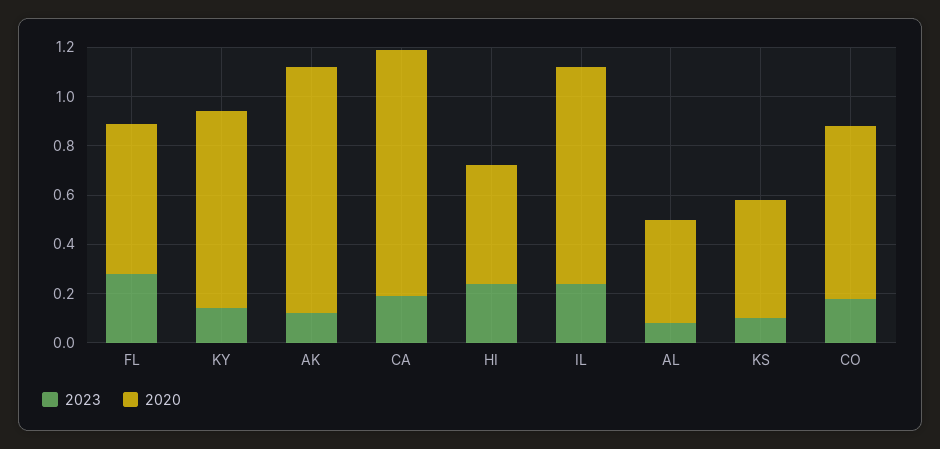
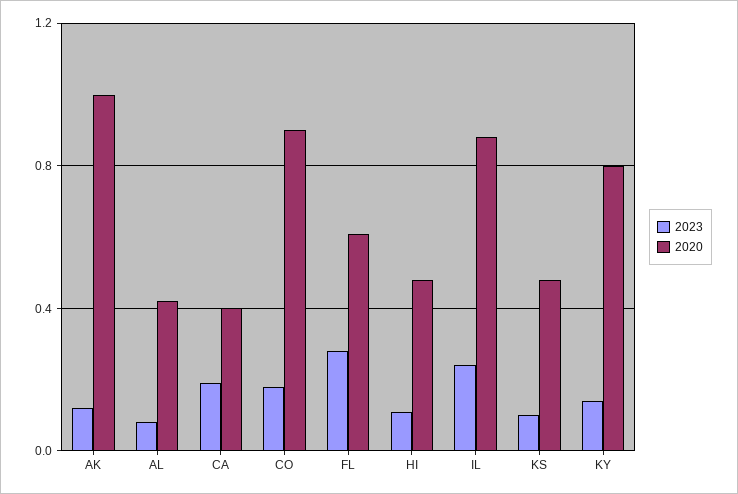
2020, CA: 1 -> 0.4
2023, HI: 0.25 -> 0.1
2020, CO: 0.7 -> 0.9

